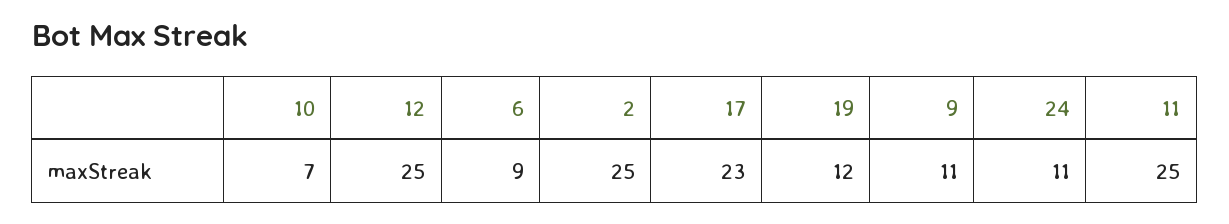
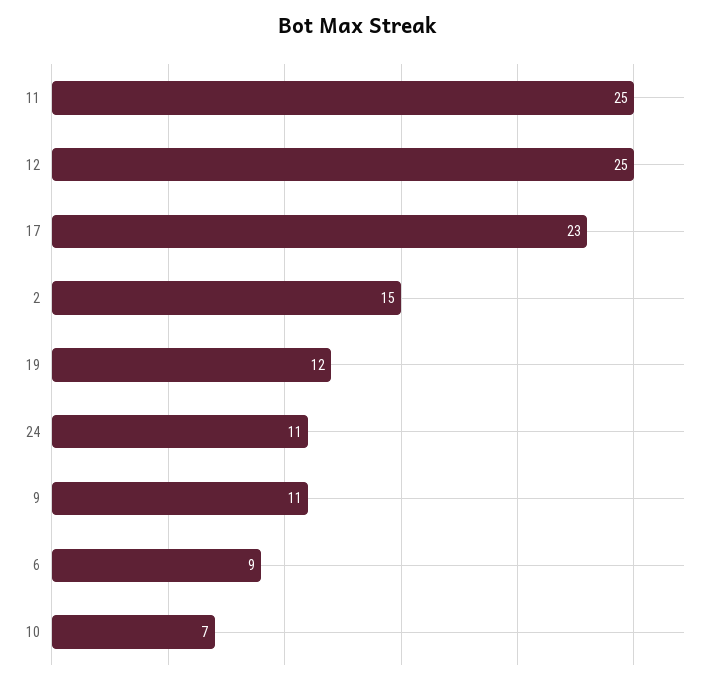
2: 25 -> 15

